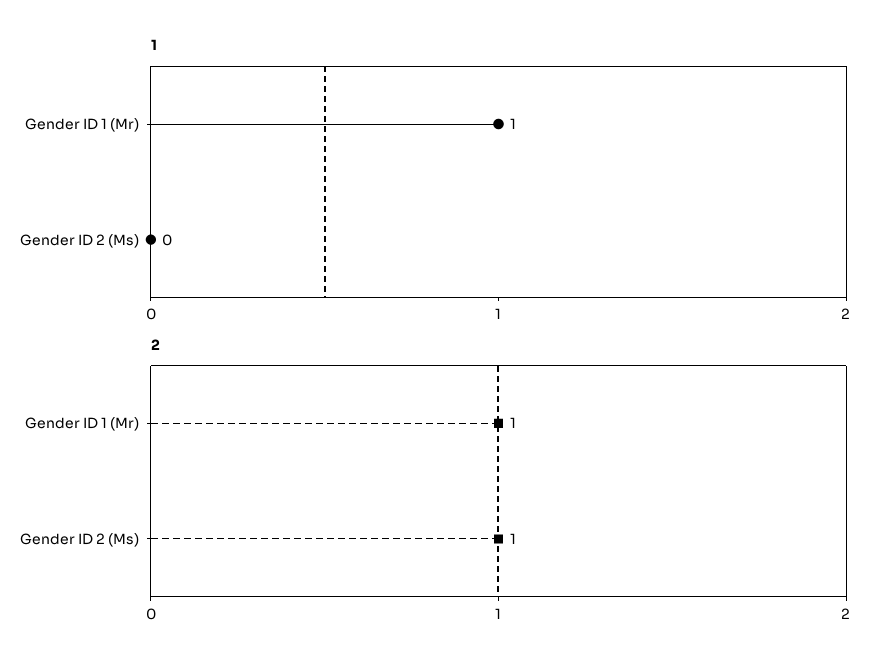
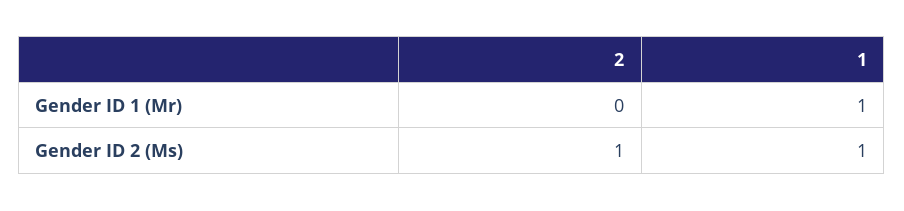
1, Gender ID 2 (Ms): 0 -> 1
2, Gender ID 1 (Mr): 1 -> 0

